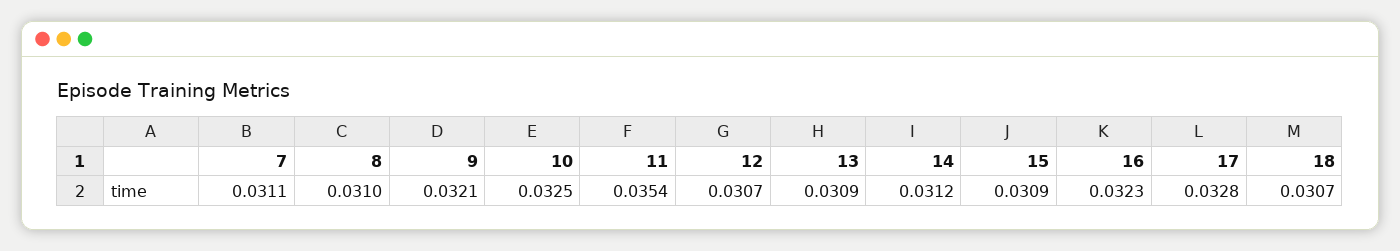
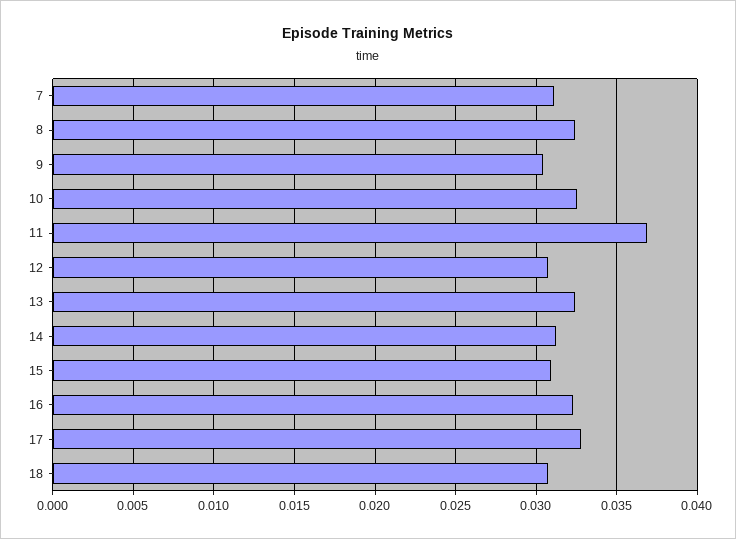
8: 0.031 -> 0.0325
9: 0.0321 -> 0.0305
11: 0.0354 -> 0.037
13: 0.0309 -> 0.0325

